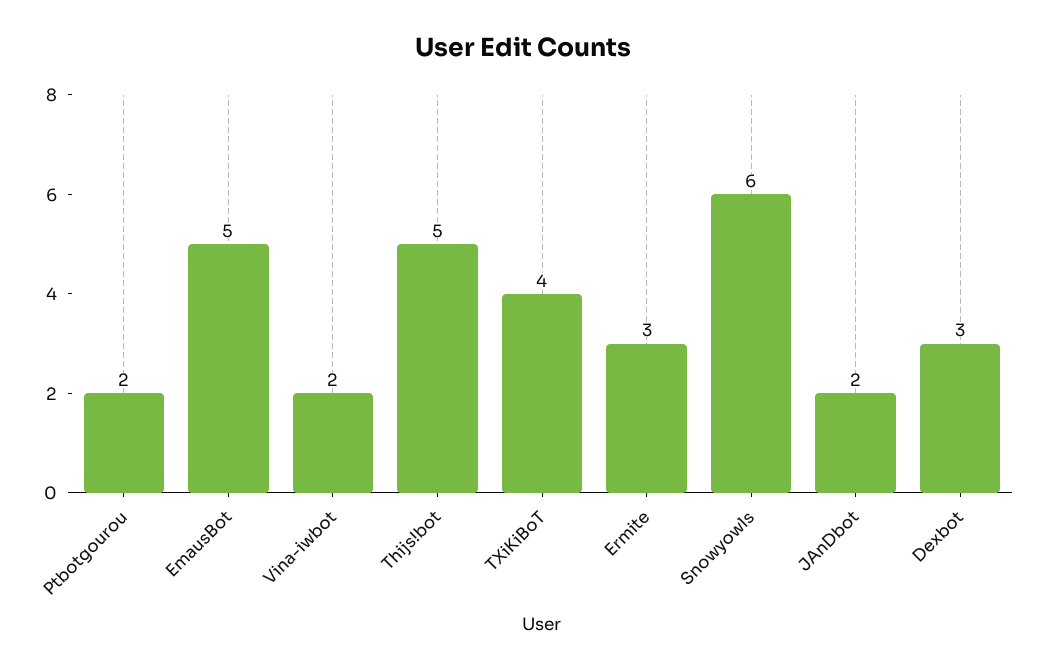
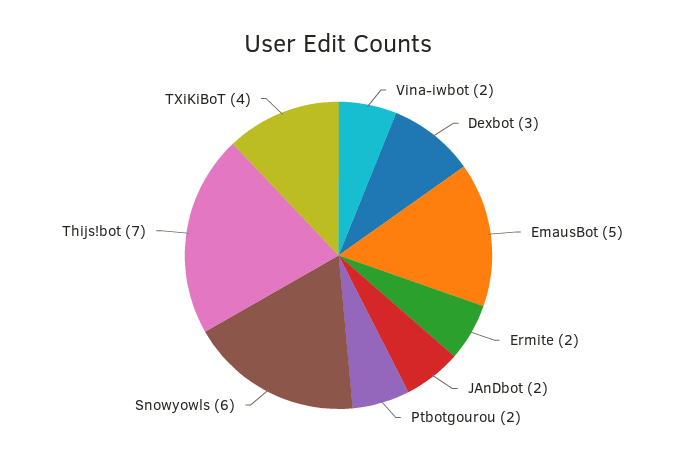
Thijs!bot: 5 -> 7
Ermite: 3 -> 2

